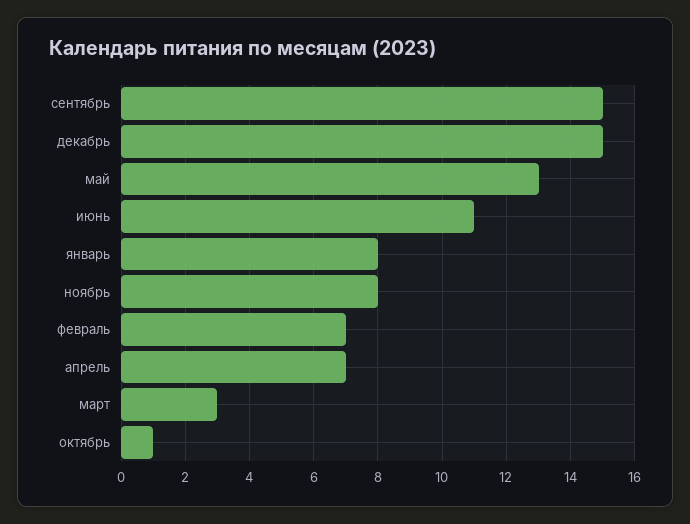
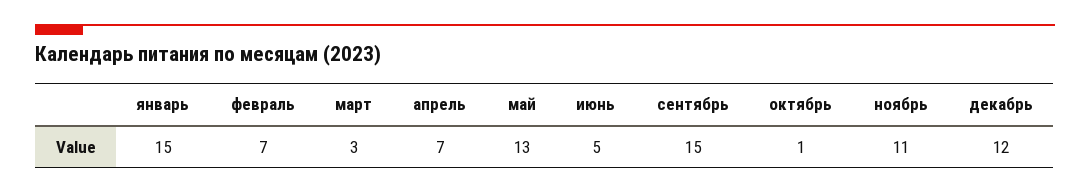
декабрь: 15 -> 12
июнь: 11 -> 5
январь: 8 -> 15
ноябрь: 8 -> 11

